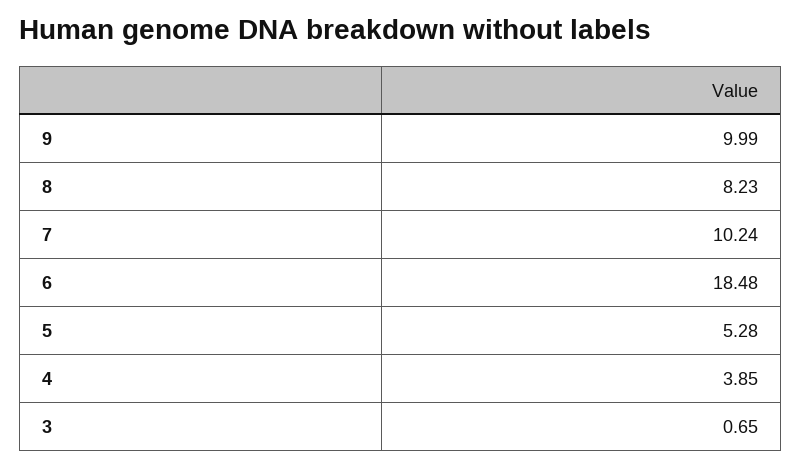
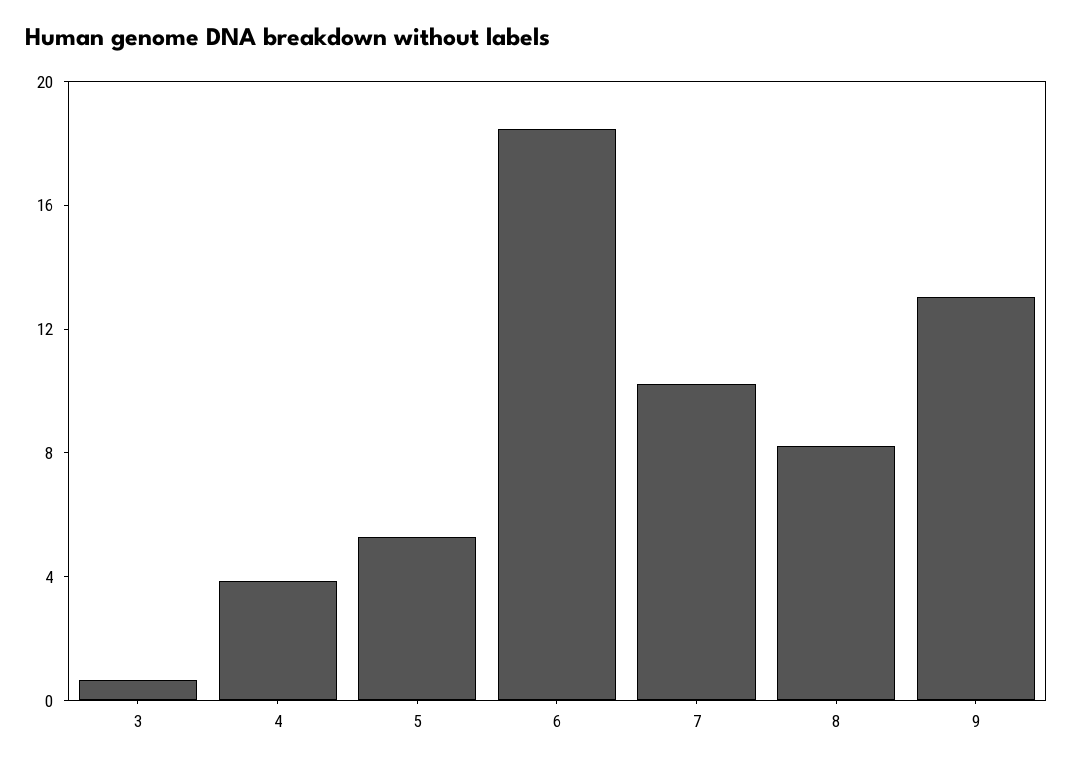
9: 9.99 -> 13

